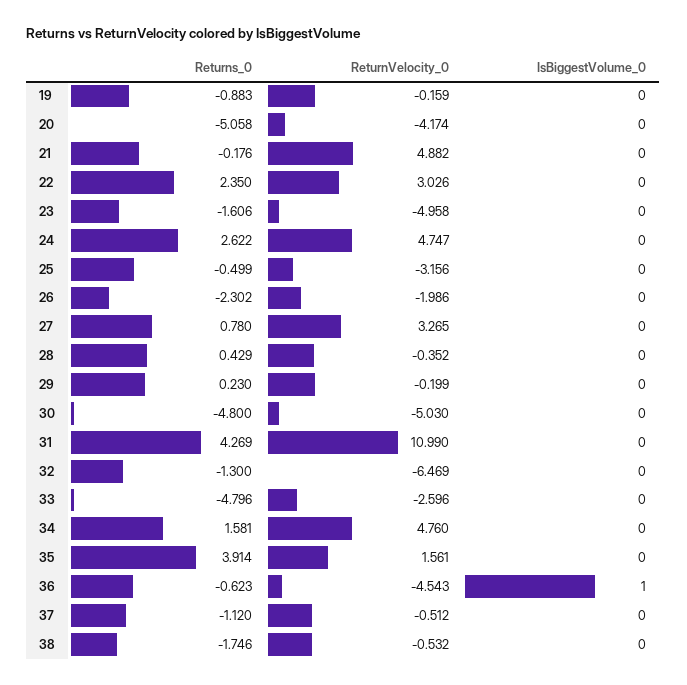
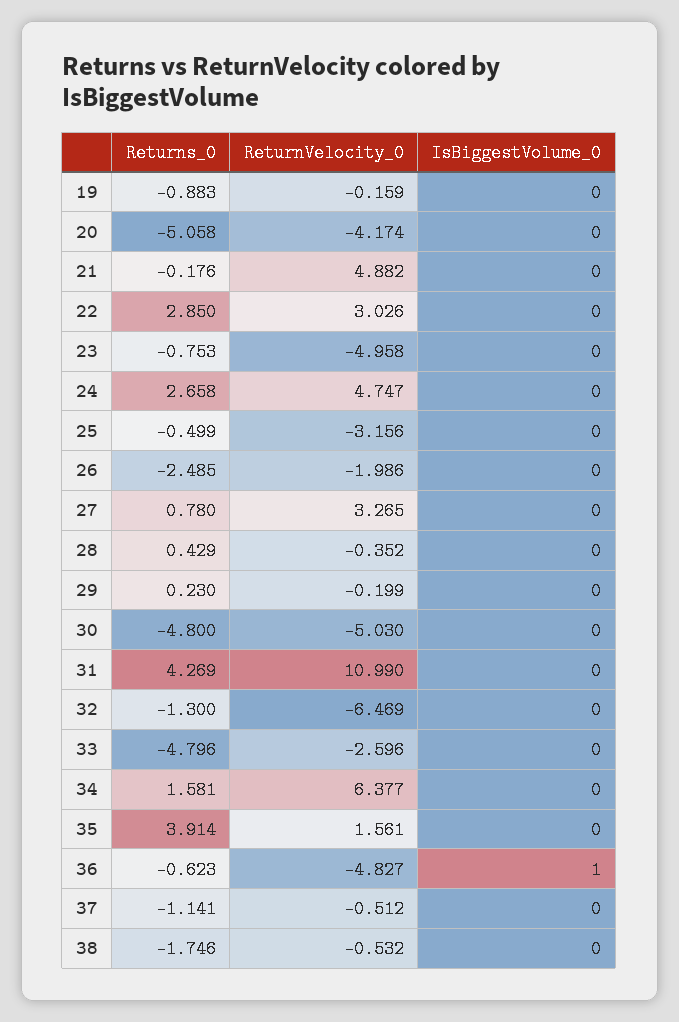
Returns_0, 22: 2.35 -> 2.85
Returns_0, 23: -1.606 -> -0.753
Returns_0, 24: 2.622 -> 2.658
Returns_0, 26: -2.302 -> -2.485
ReturnVelocity_0, 34: 4.76 -> 6.377
ReturnVelocity_0, 36: -4.543 -> -4.827
Returns_0, 37: -1.12 -> -1.141

